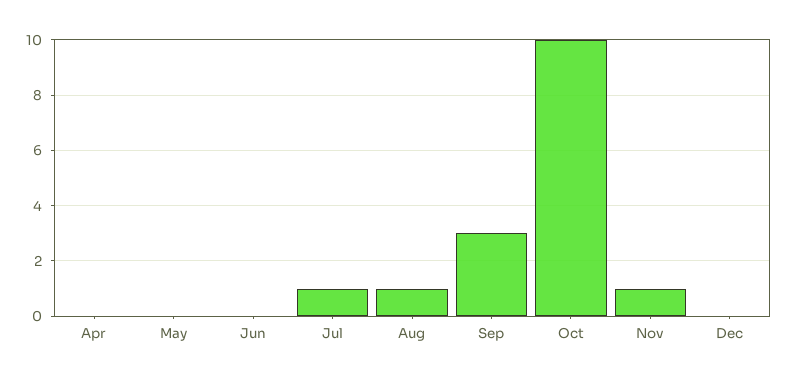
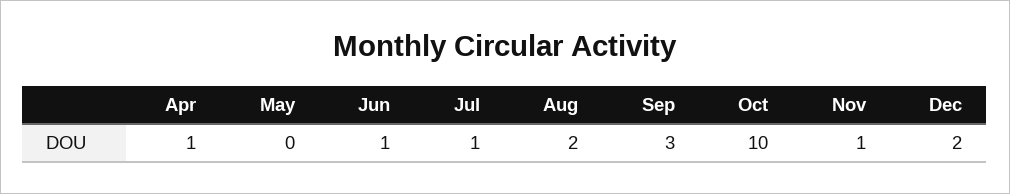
Apr: 0 -> 1
Jun: 0 -> 1
Aug: 1 -> 2
Dec: 0 -> 2

